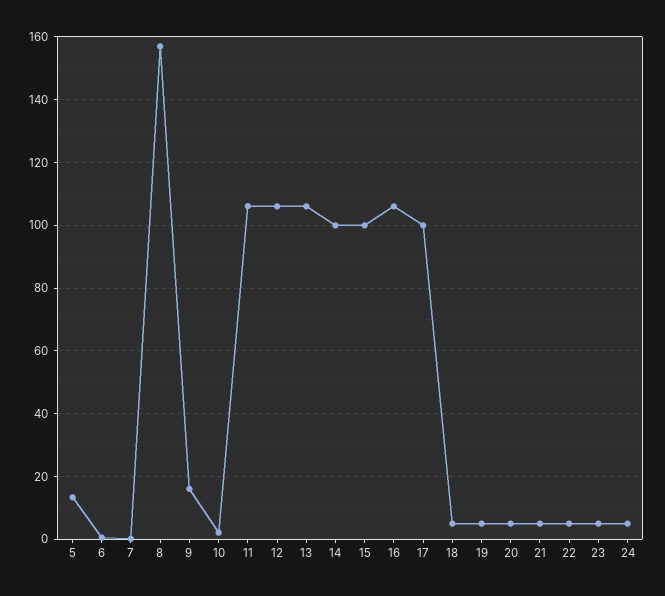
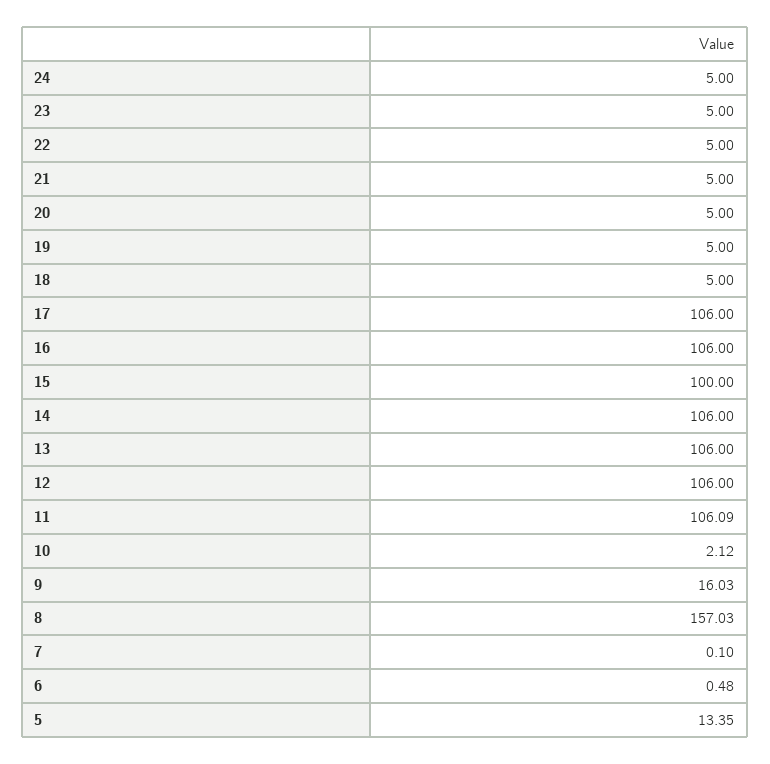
14: 100 -> 106
17: 100 -> 106

